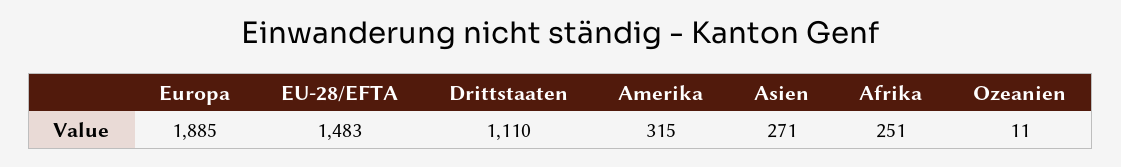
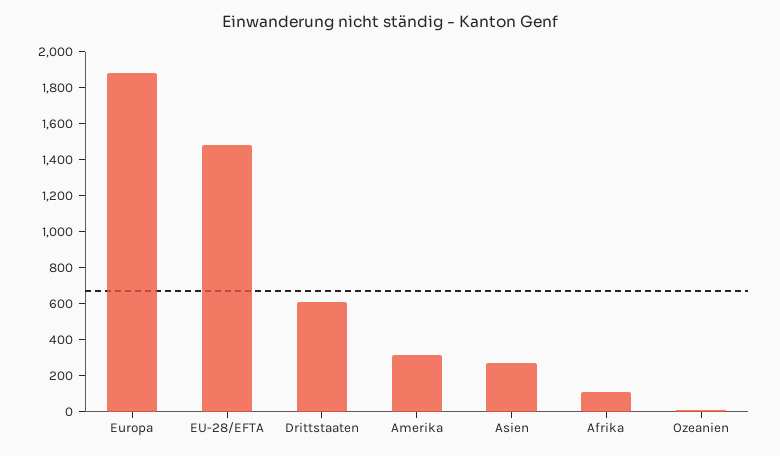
Drittstaaten: 1110 -> 600
Afrika: 251 -> 100

